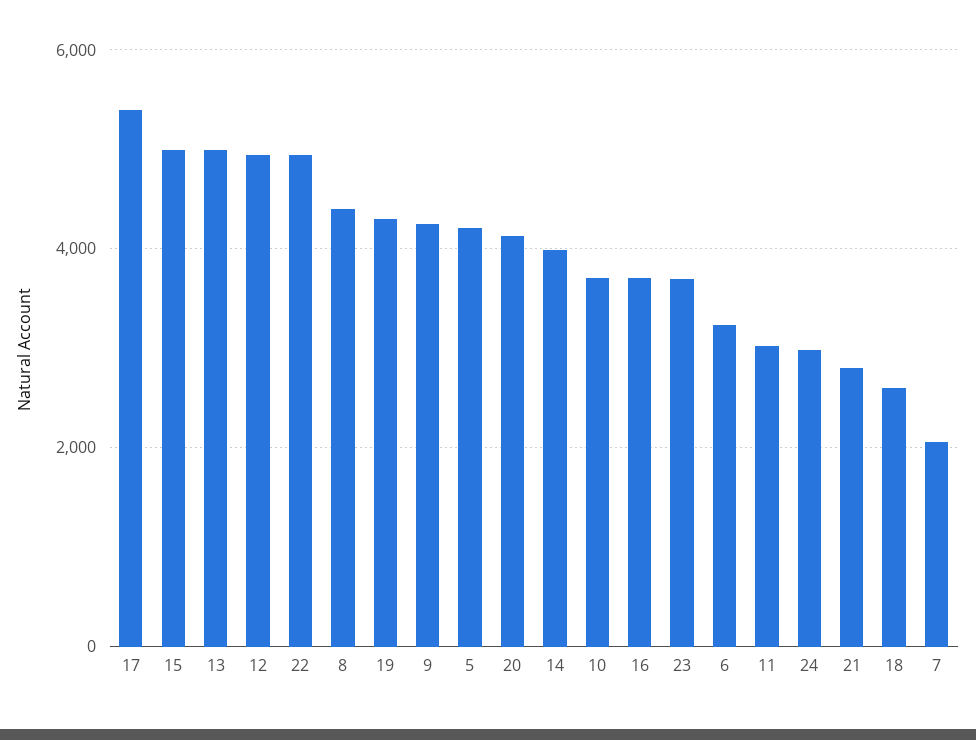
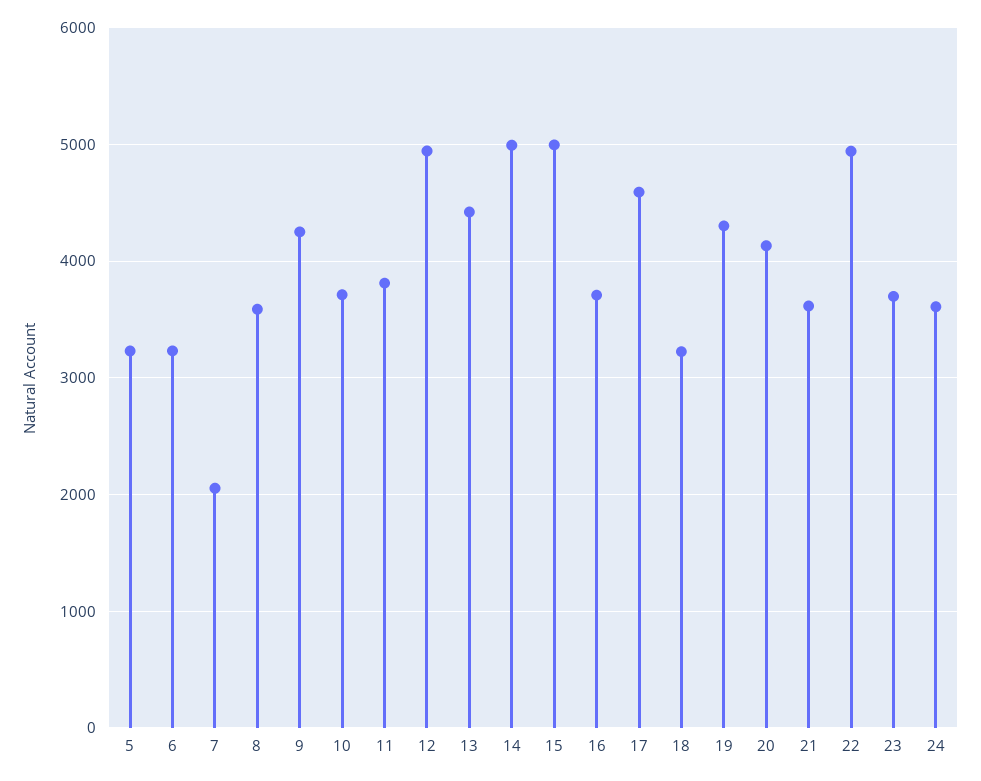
17: 5400 -> 4600
13: 5000 -> 4400
8: 4400 -> 3600
5: 4200 -> 3200
14: 4000 -> 5000
11: 3000 -> 3800
24: 3000 -> 3600
21: 2800 -> 3600
18: 2600 -> 3200

